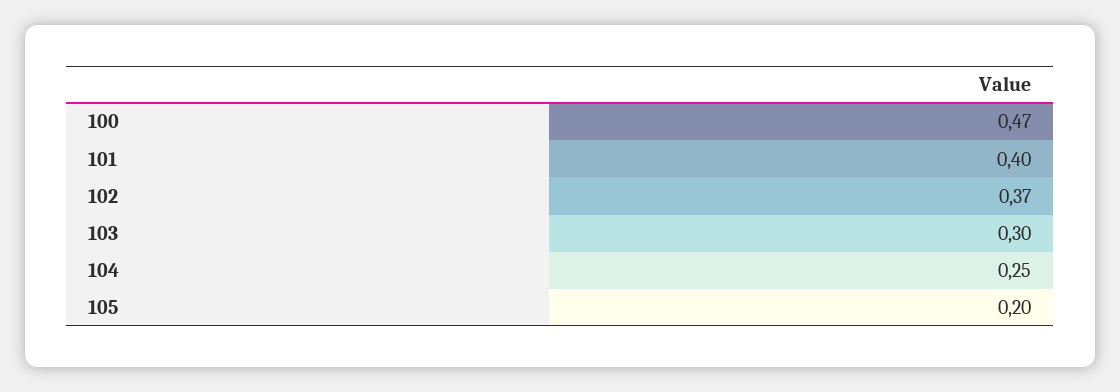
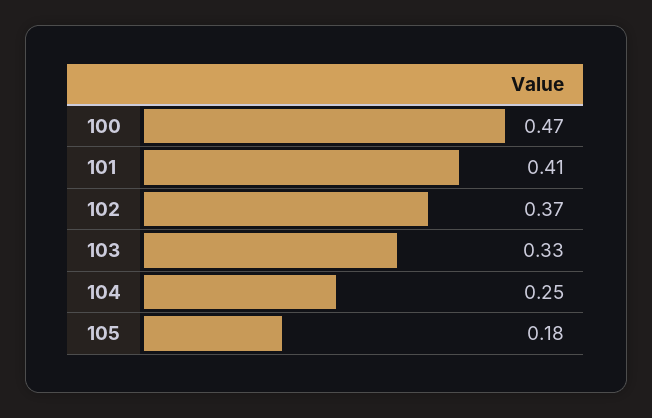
101: 0.4 -> 0.41
103: 0.3 -> 0.33
105: 0.2 -> 0.18

